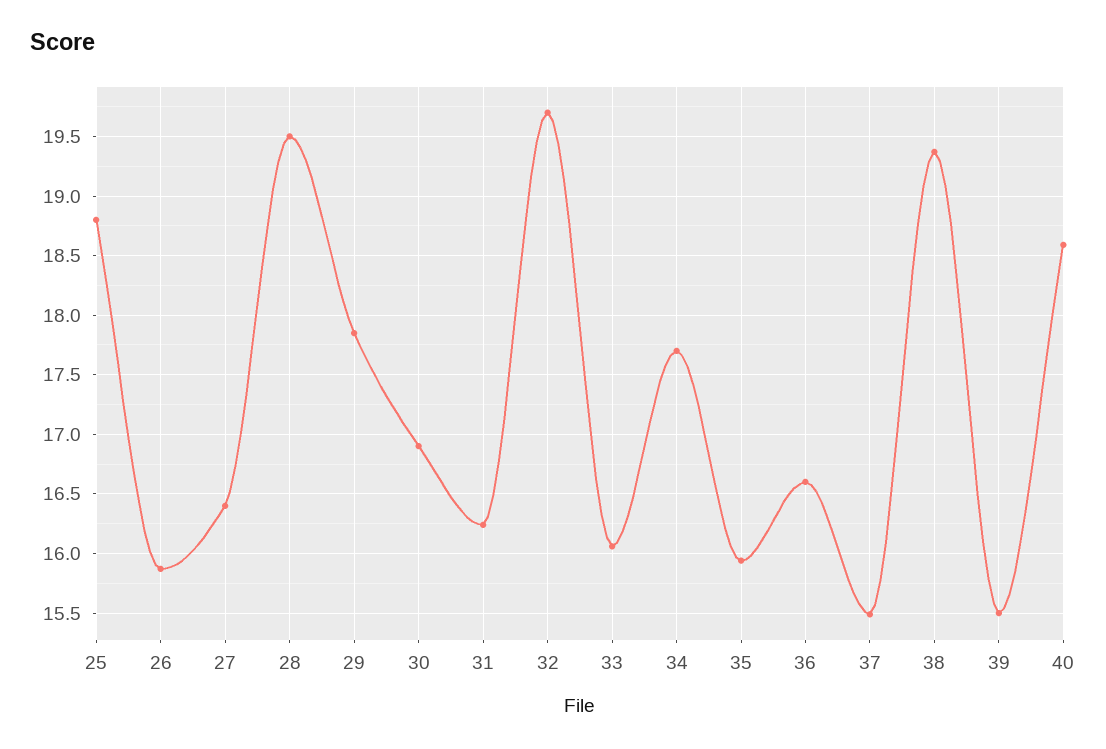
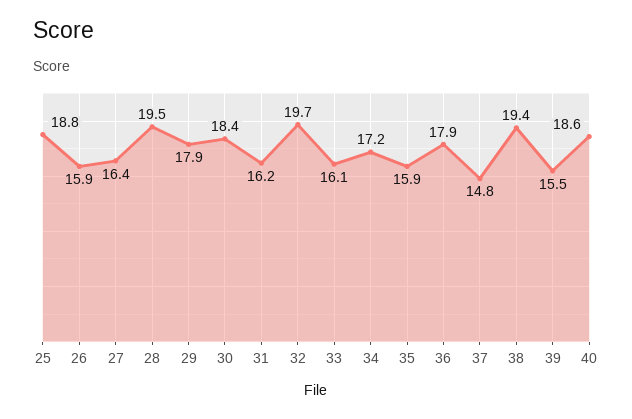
30: 16.9 -> 18.4
34: 17.7 -> 17.2
36: 16.6 -> 17.9
37: 15.5 -> 14.8

